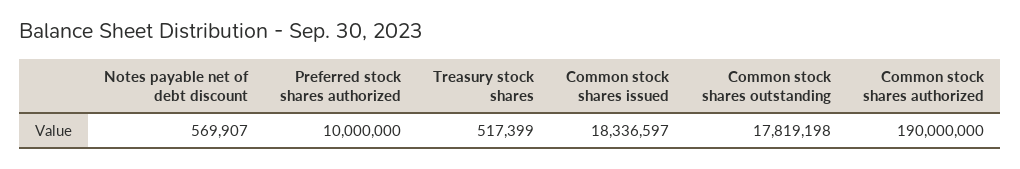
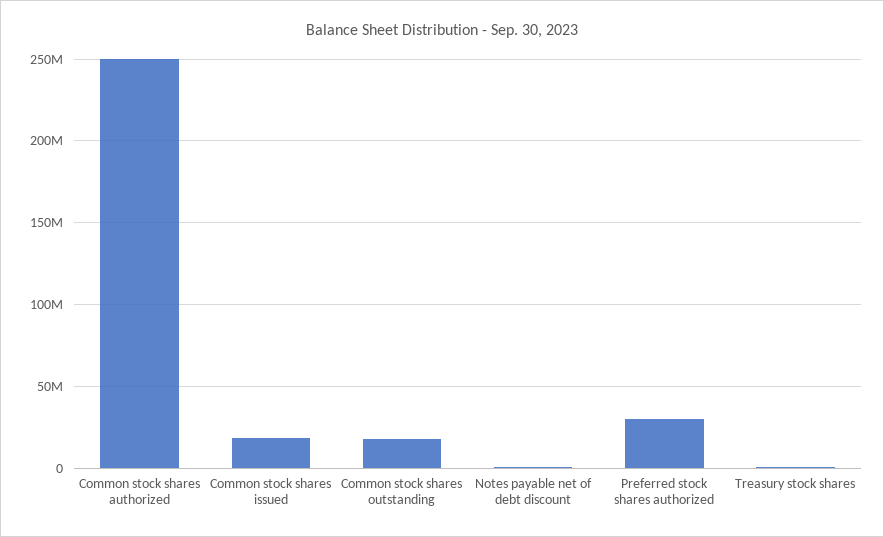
Preferred stock shares authorized: 10000000 -> 30000000
Common stock shares authorized: 190000000 -> 250000000

